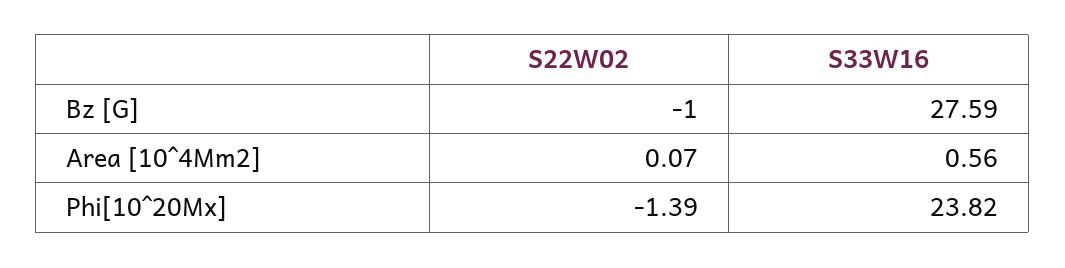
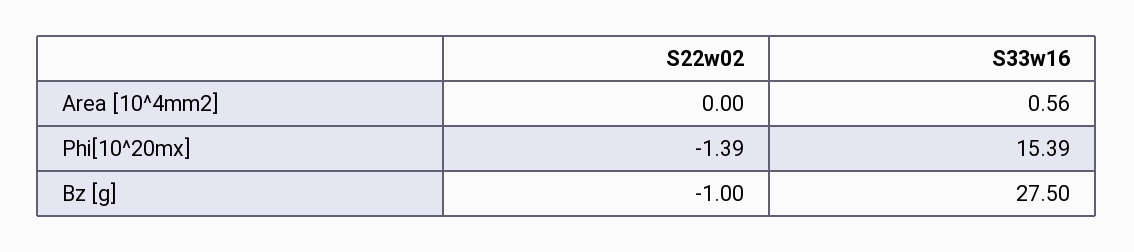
S33W16, Bz [G]: 27.59 -> 27.5
S22W02, Area [10^4Mm2]: 0.07 -> 0
S33W16, Phi[10^20Mx]: 23.82 -> 15.39

